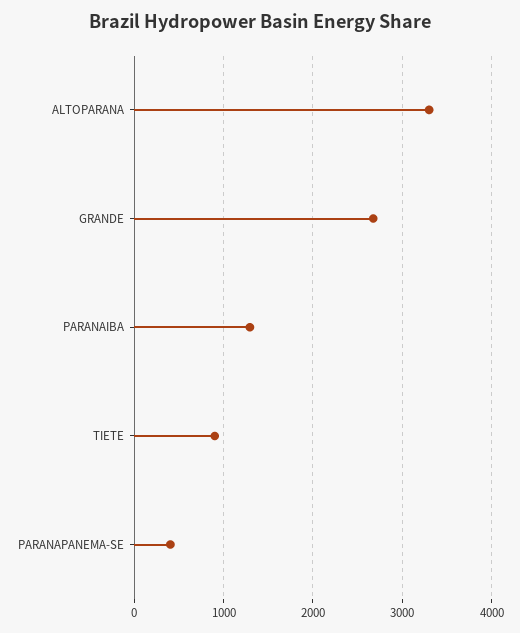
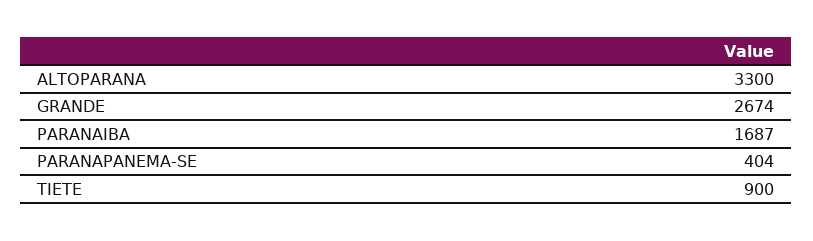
PARANAIBA: 1300 -> 1687

